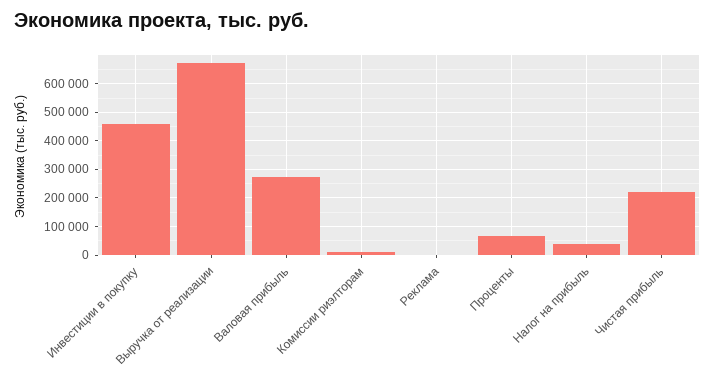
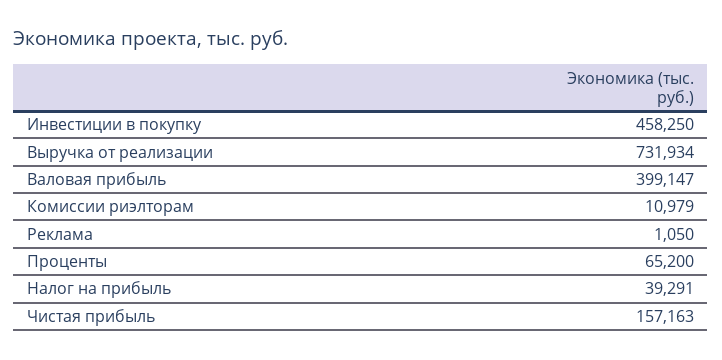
Выручка от реализации: 675000 -> 731934
Валовая прибыль: 275000 -> 399147
Чистая прибыль: 225000 -> 157163

